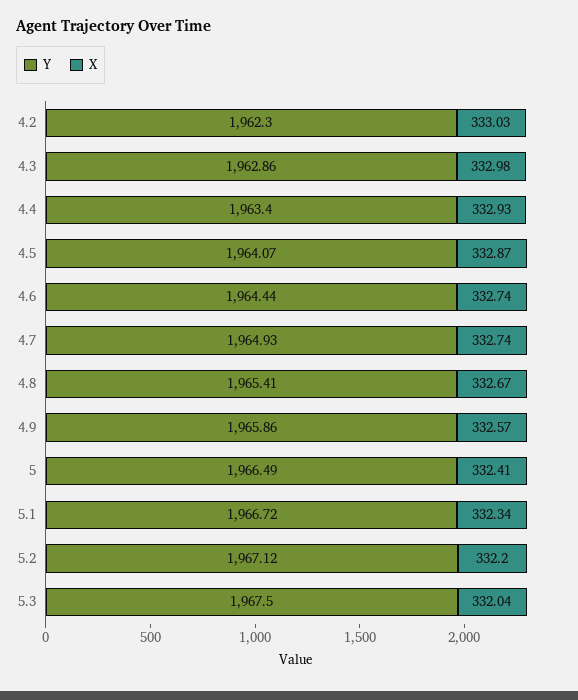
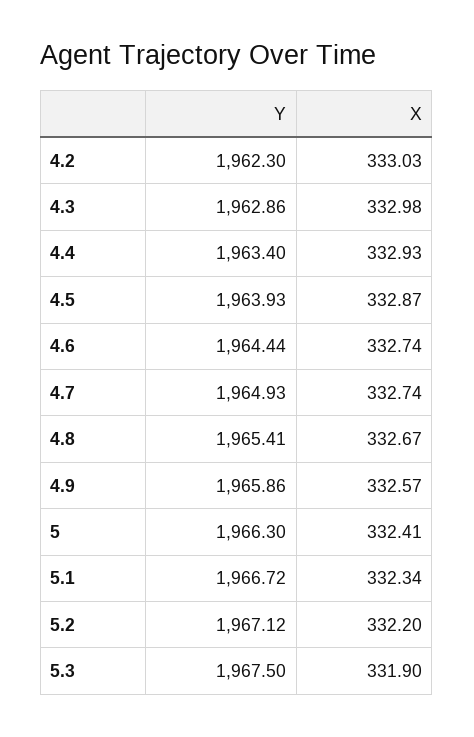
Y, 4.5: 1964.07 -> 1963.93
Y, 5: 1966.49 -> 1966.3
X, 5.3: 332.04 -> 331.9

